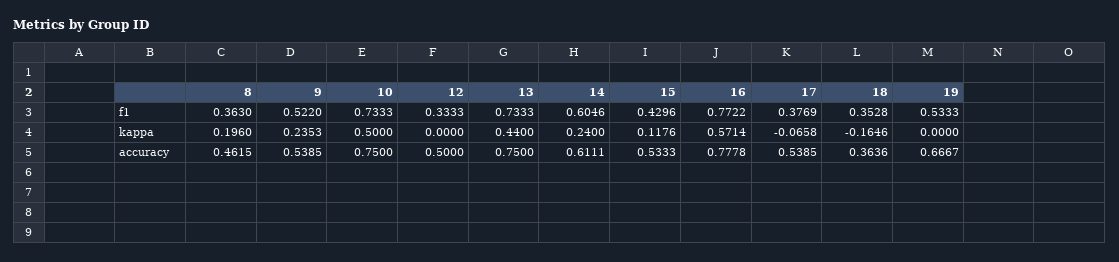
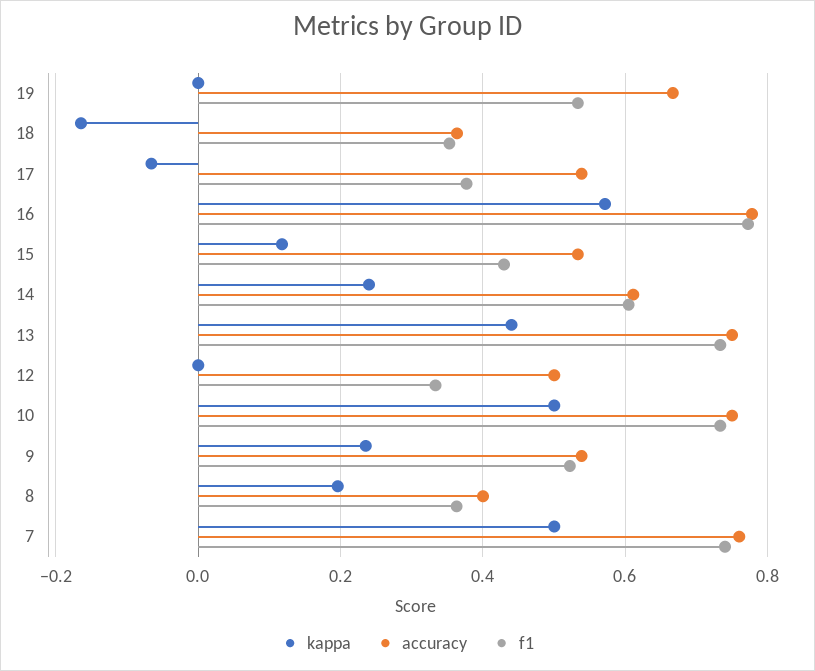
accuracy, 8: 0.4615 -> 0.4
kappa, 7: none -> 0.5
accuracy, 7: none -> 0.76
f1, 7: none -> 0.74

